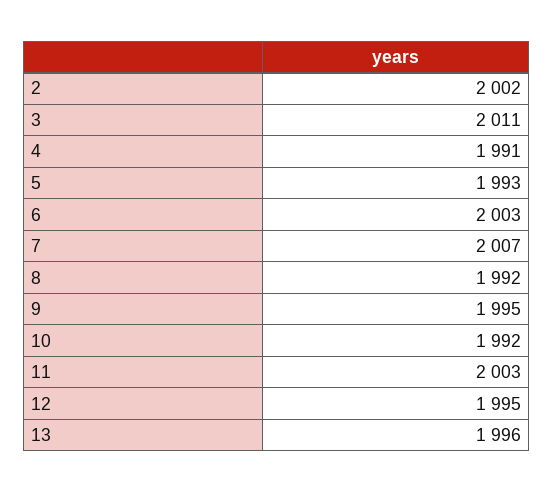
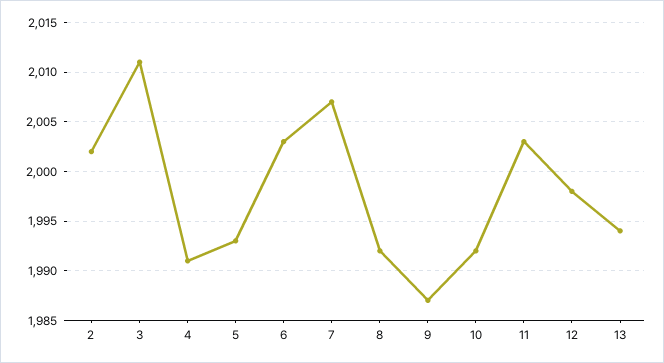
9: 1995 -> 1987
12: 1995 -> 1998
13: 1996 -> 1994

